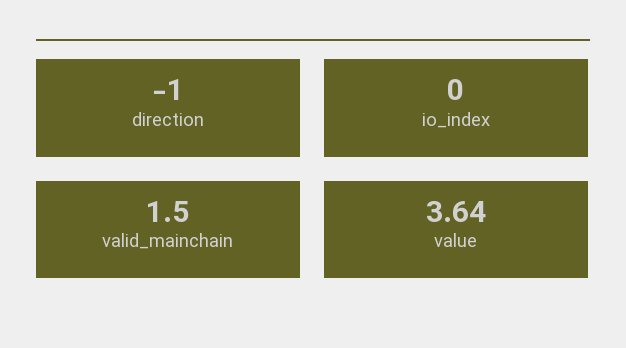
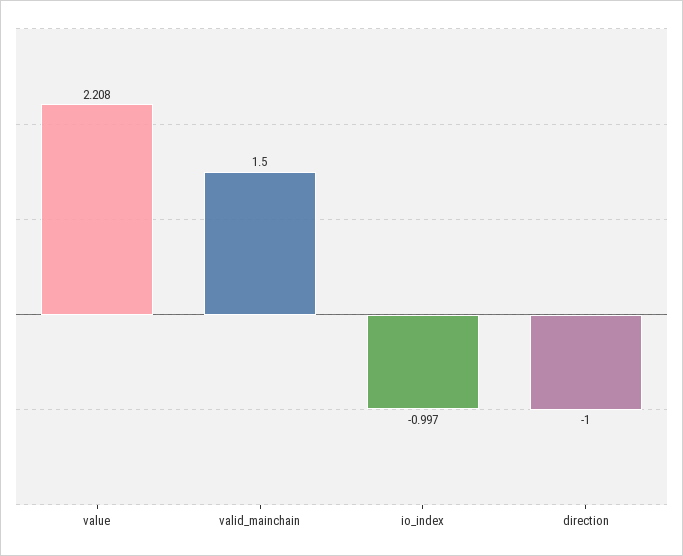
io_index: 0 -> -0.997
value: 3.64 -> 2.208

